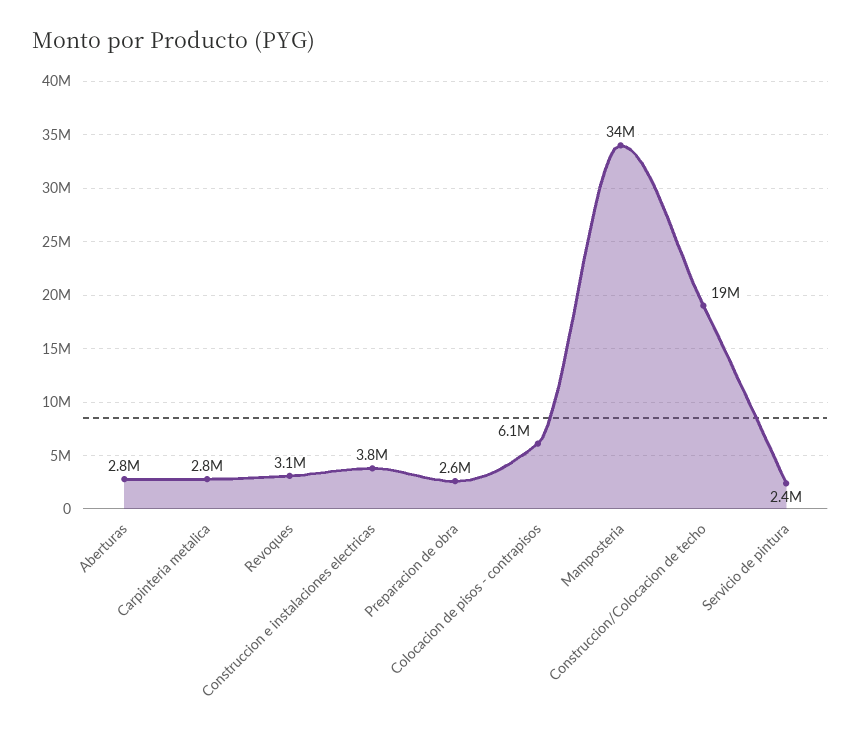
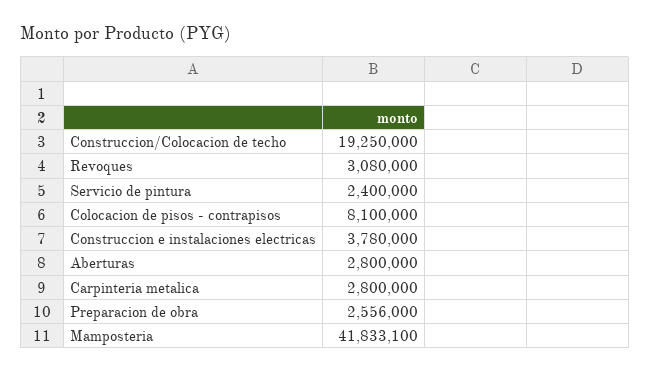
Colocacion de pisos - contrapisos: 6100000 -> 8100000
Mamposteria: 34000000 -> 41833100

